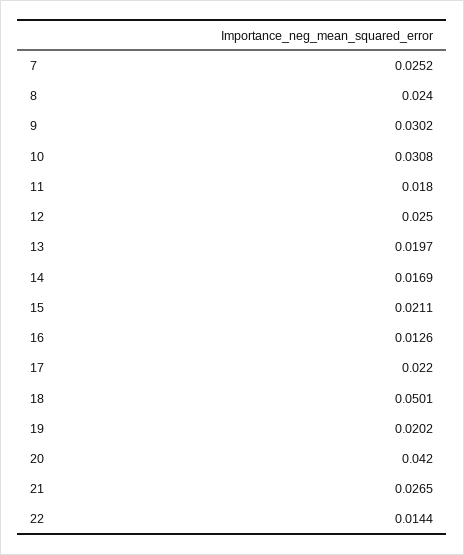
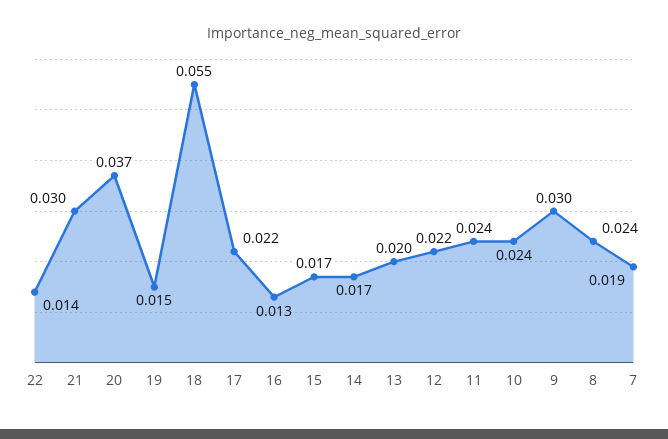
7: 0.0252 -> 0.019
10: 0.0308 -> 0.024
11: 0.018 -> 0.024
12: 0.025 -> 0.022
15: 0.0211 -> 0.017
18: 0.0501 -> 0.055
19: 0.0202 -> 0.015
20: 0.042 -> 0.037
21: 0.0265 -> 0.03

